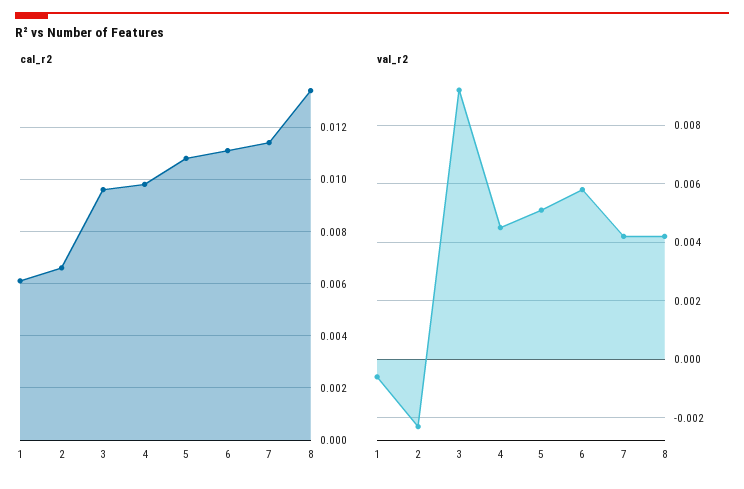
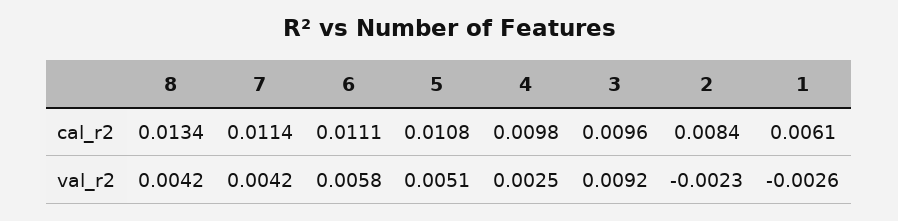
cal_r2, 2: 0.0065 -> 0.0084
val_r2, 1: -0.0005 -> -0.0026
val_r2, 4: 0.0045 -> 0.0025

